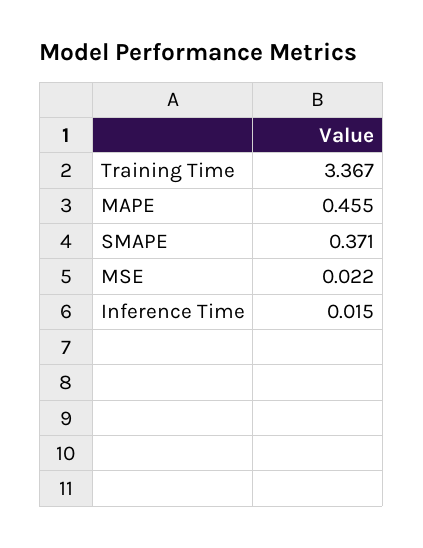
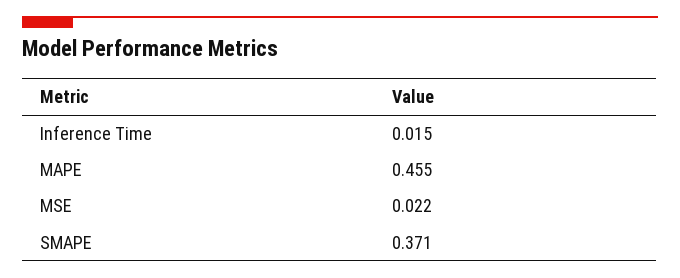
Training Time: 3.367 -> none

